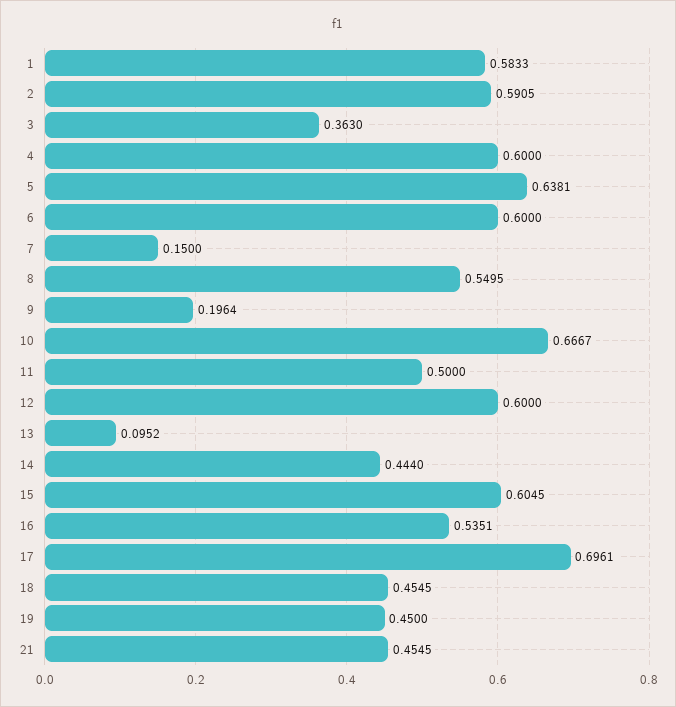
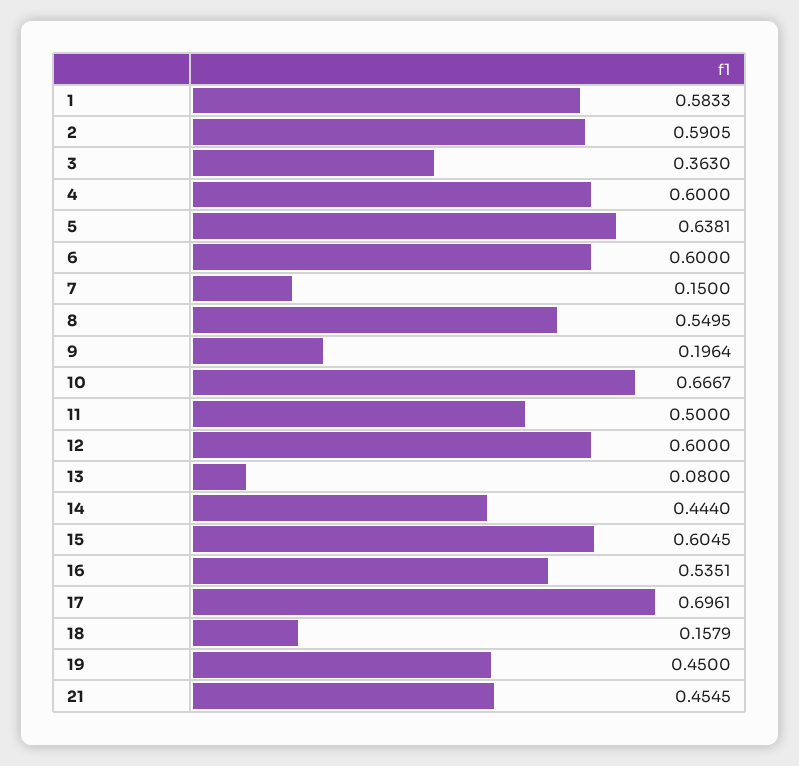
13: 0.0952 -> 0.08
18: 0.4545 -> 0.1579

